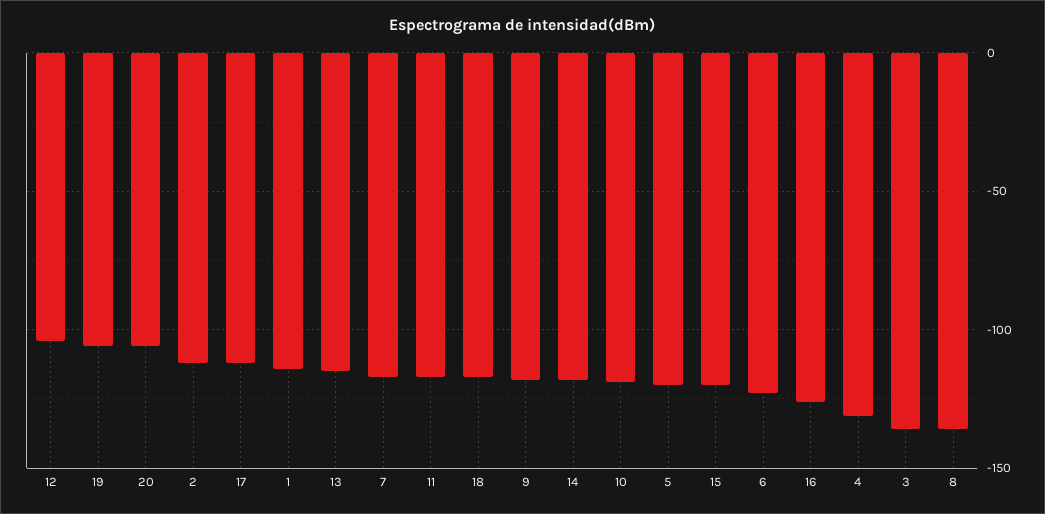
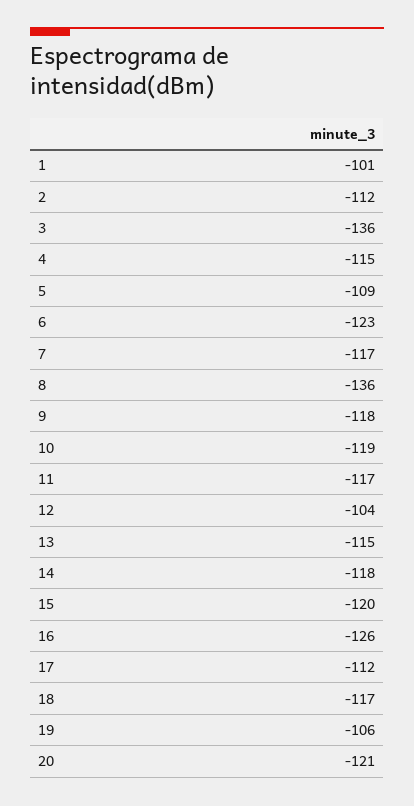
20: -105 -> -121
1: -115 -> -101
5: -120 -> -109
4: -130 -> -115

